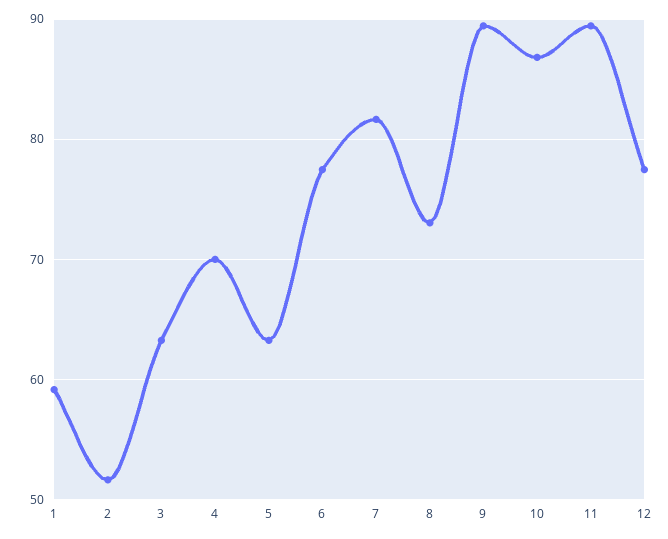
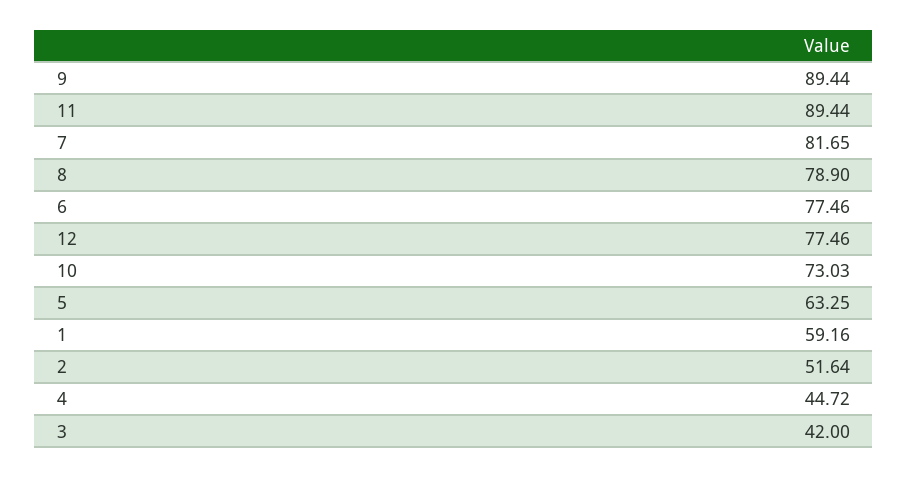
3: 63 -> 42
4: 70 -> 44.72
8: 73 -> 78.9
10: 87 -> 73.03

